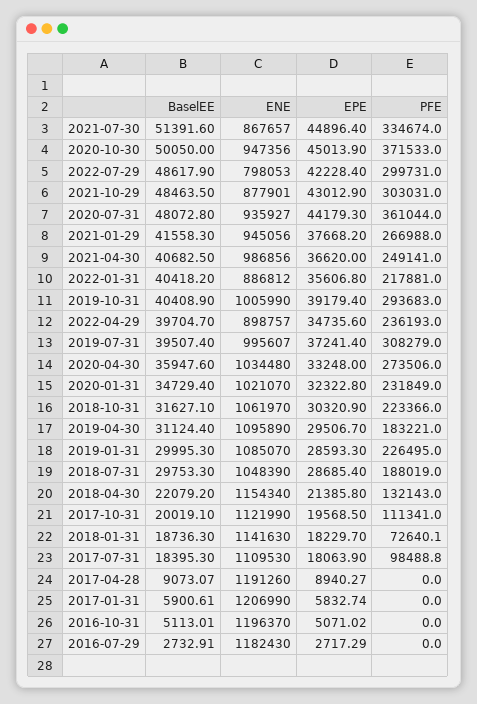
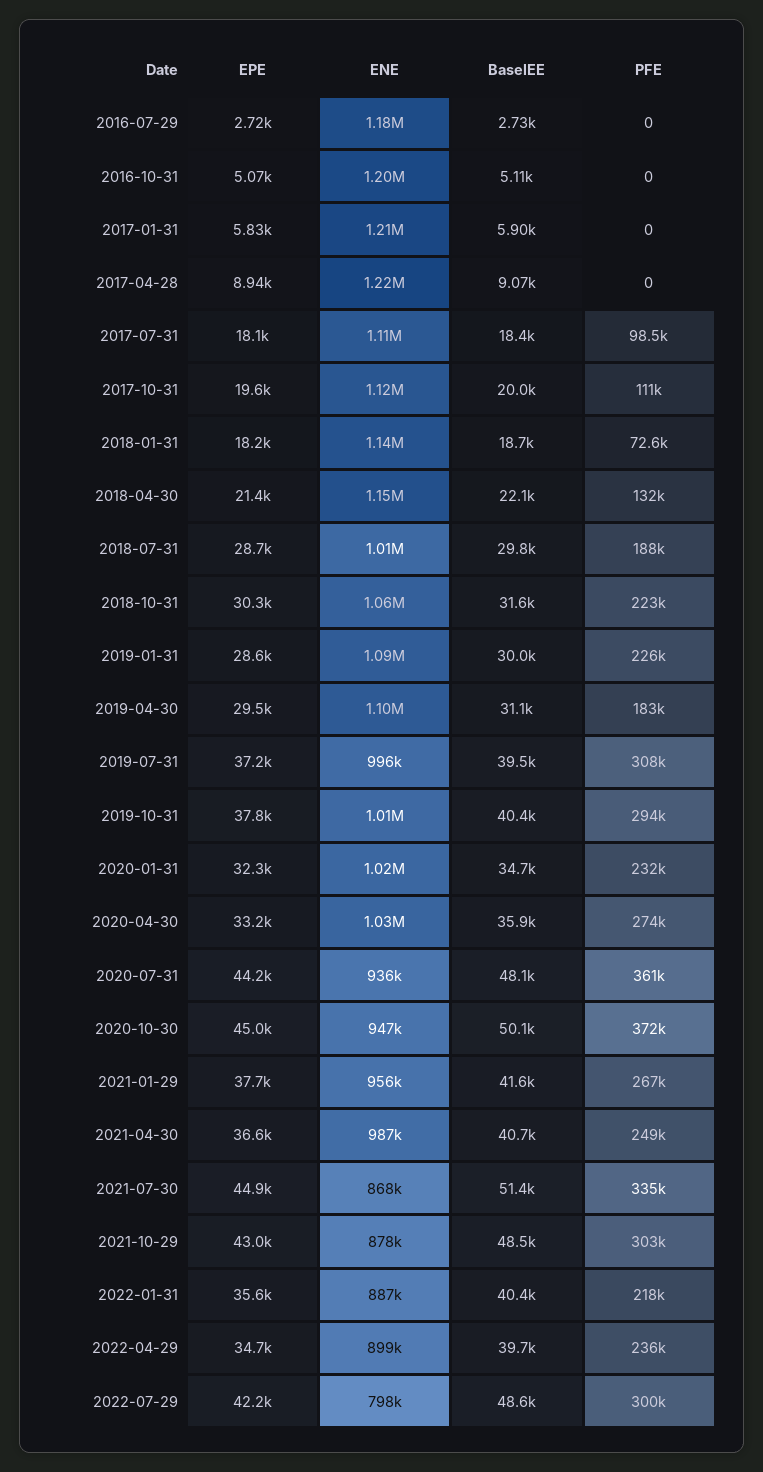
ENE, 2021-01-29: 945056 -> 956000
EPE, 2019-10-31: 39179.4 -> 37800
ENE, 2018-07-31: 1048390 -> 1010000
ENE, 2017-04-28: 1191260 -> 1220000

